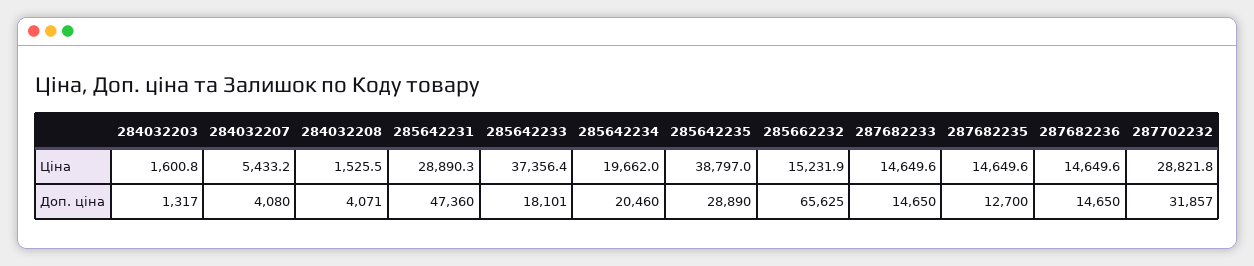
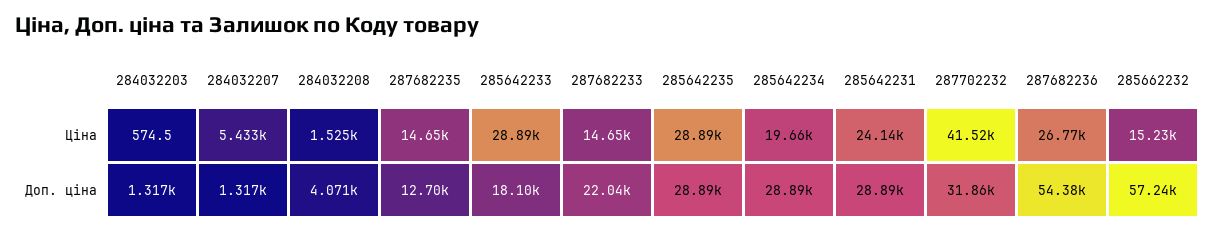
284032203, Ціна: 1600.8 -> 574.5
285642231, Ціна: 28890.3 -> 24140
285642233, Ціна: 37356.4 -> 28890
285642235, Ціна: 38797 -> 28890
287682236, Ціна: 14649.6 -> 26770
287702232, Ціна: 28821.8 -> 41520
284032207, Доп. ціна: 4080 -> 1317
285642231, Доп. ціна: 47360 -> 28890
285642234, Доп. ціна: 20460 -> 28890
285662232, Доп. ціна: 65625 -> 57240
287682233, Доп. ціна: 14650 -> 22040
287682236, Доп. ціна: 14650 -> 54380

